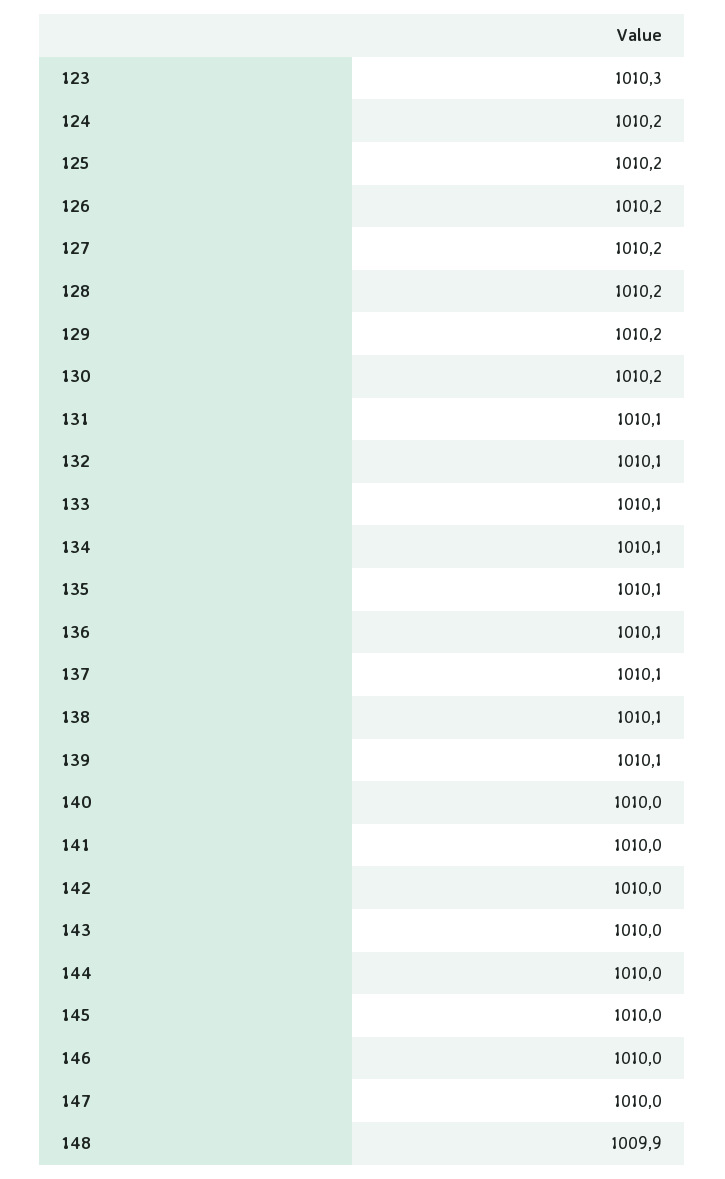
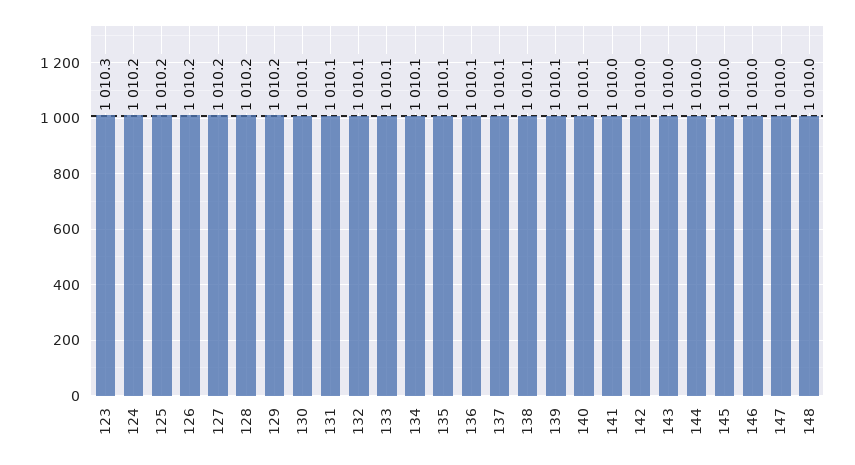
130: 1010.2 -> 1010.1
140: 1010 -> 1010.1
148: 1009.9 -> 1010

